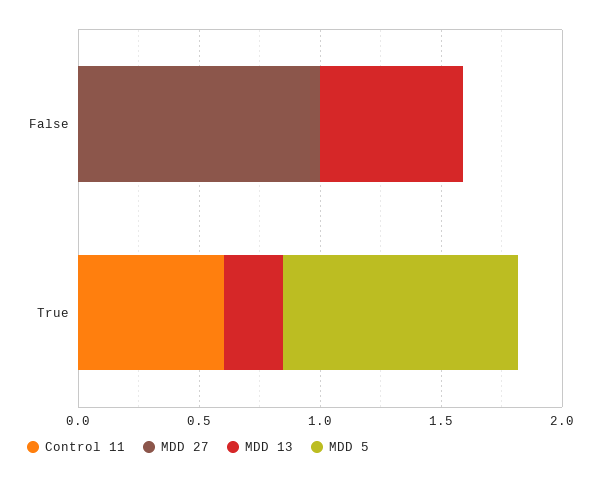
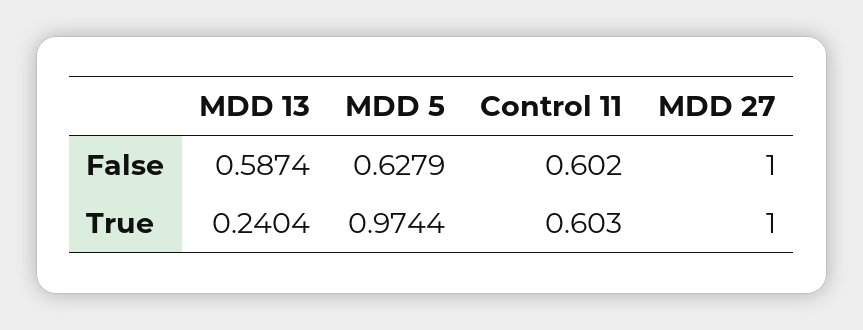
Control 11, False: 0 -> 0.602
MDD 5, False: 0 -> 0.6279
MDD 27, True: 0 -> 1

